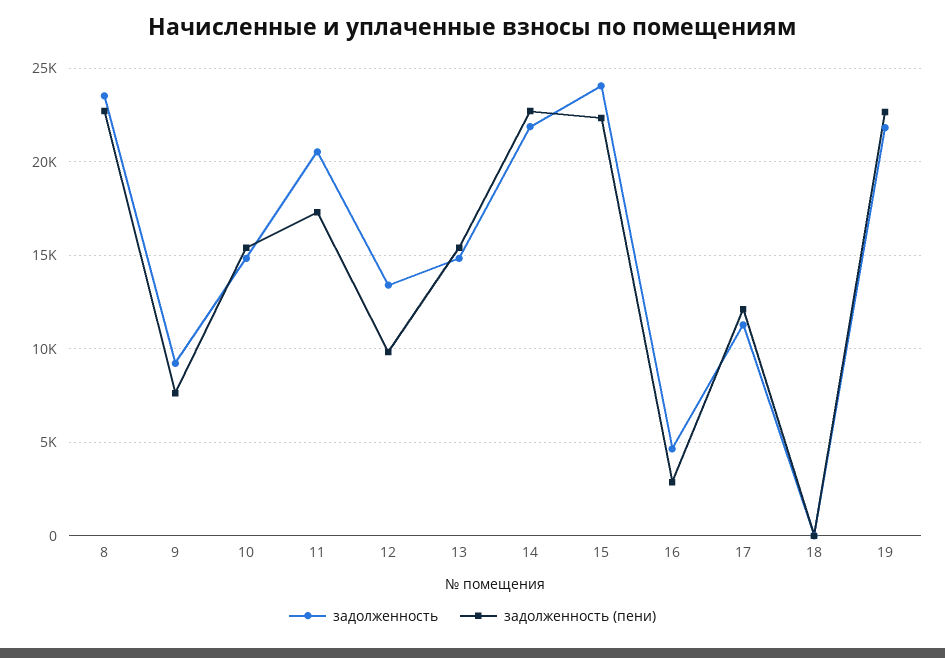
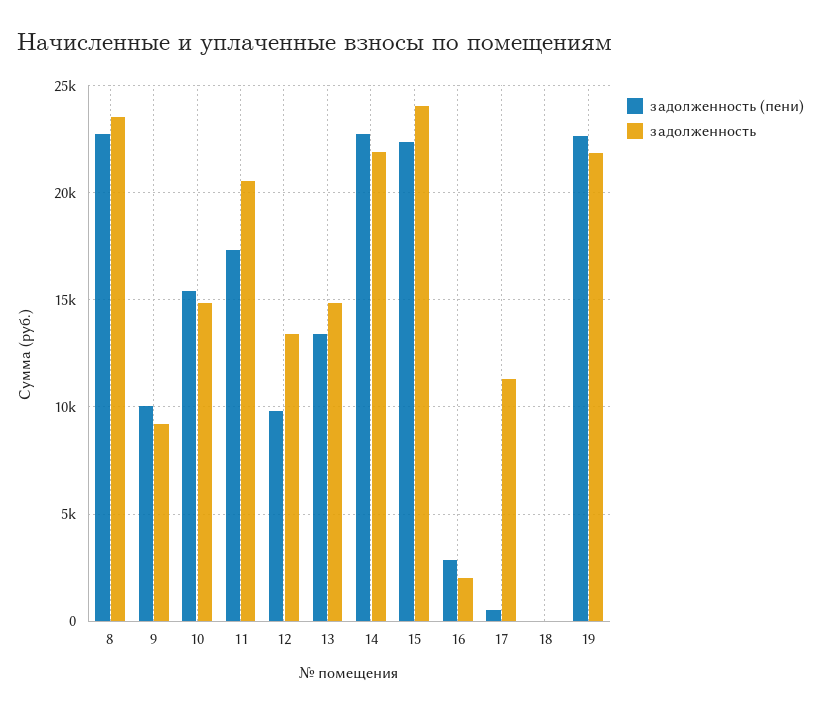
задолженность (пени), 9: 7500 -> 10000
задолженность (пени), 13: 15500 -> 13500
задолженность, 16: 4500 -> 2000
задолженность (пени), 17: 12000 -> 500

